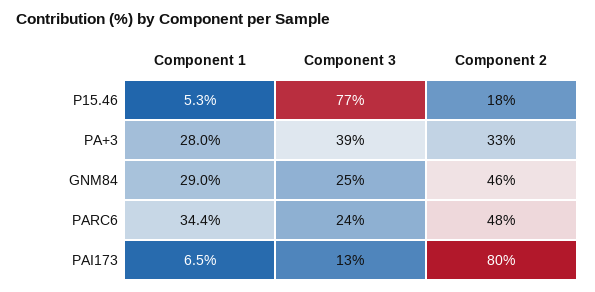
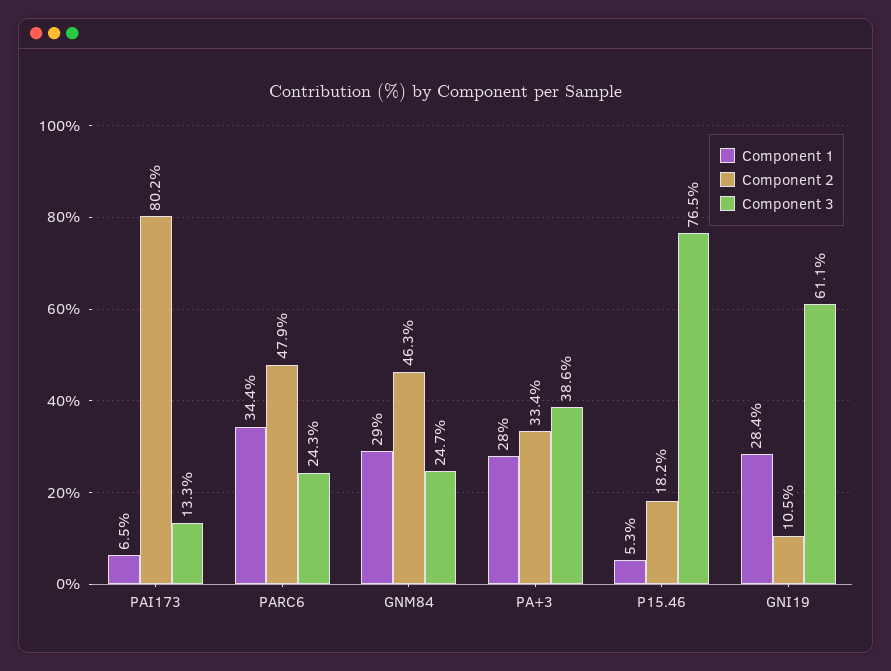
Component 1, GNI19: none -> 28.4
Component 2, GNI19: none -> 10.5
Component 3, GNI19: none -> 61.1

